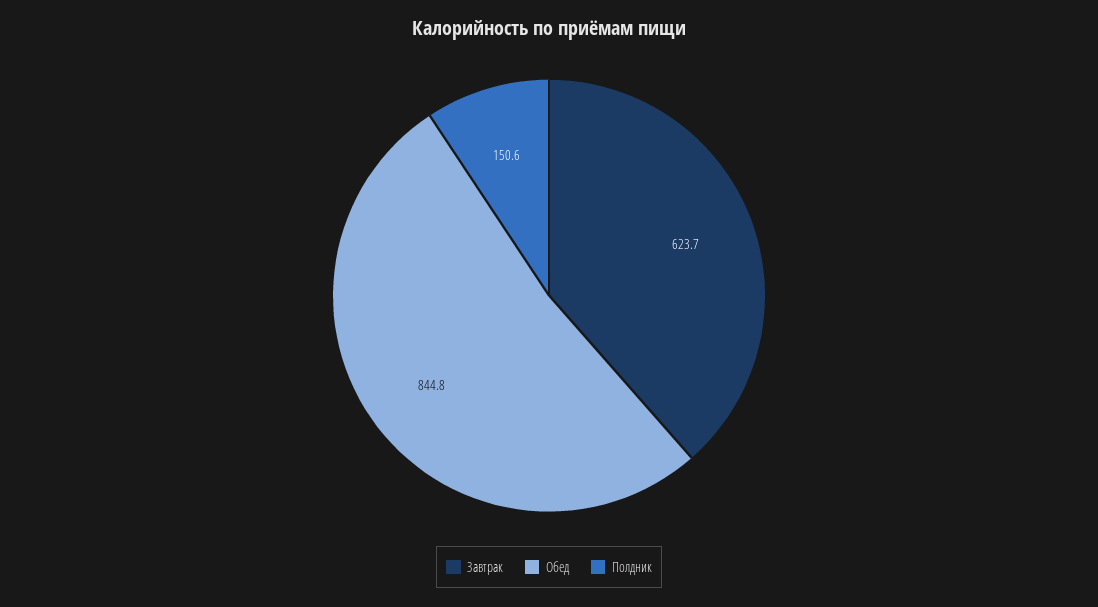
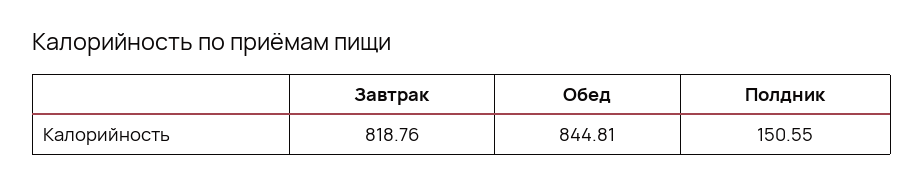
Завтрак: 623.7 -> 818.76

